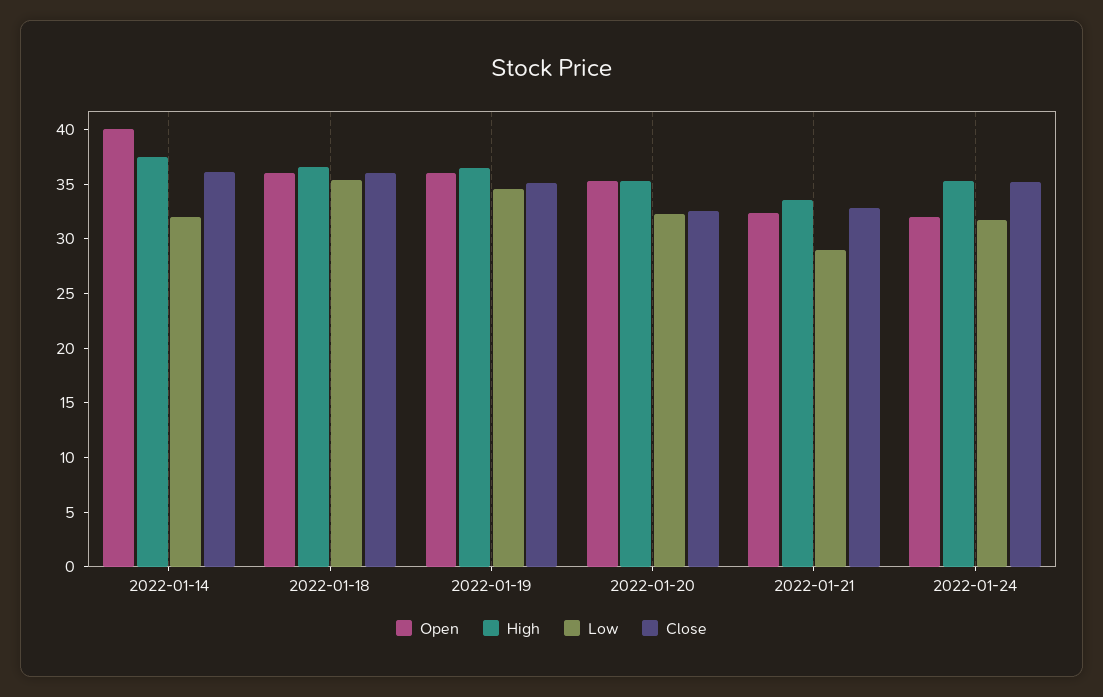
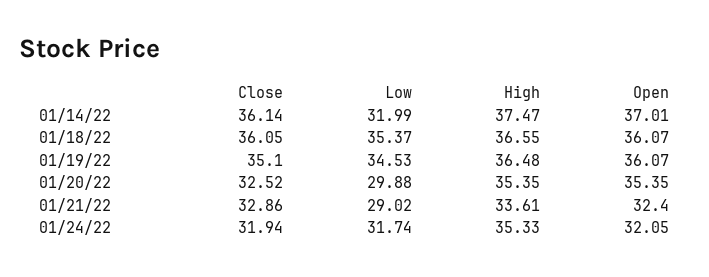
Open, 2022-01-14: 40 -> 37.01
Low, 2022-01-20: 32 -> 29.88
Close, 2022-01-24: 35 -> 31.94

